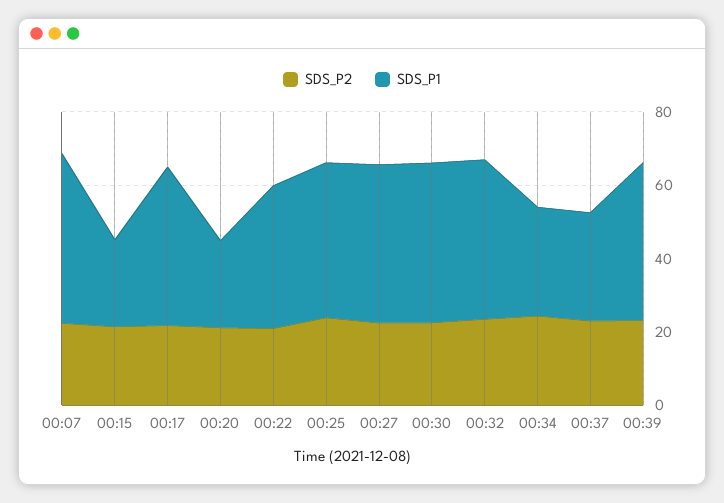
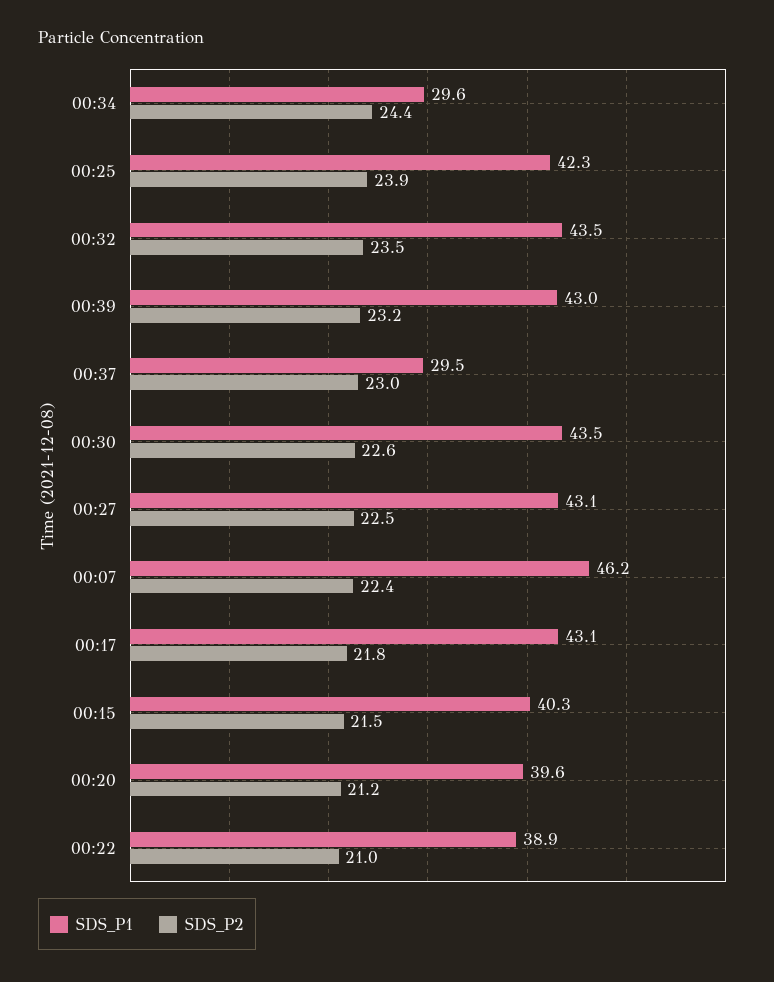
SDS_P1, 00:15: 25 -> 40.3
SDS_P1, 00:20: 25 -> 39.6

